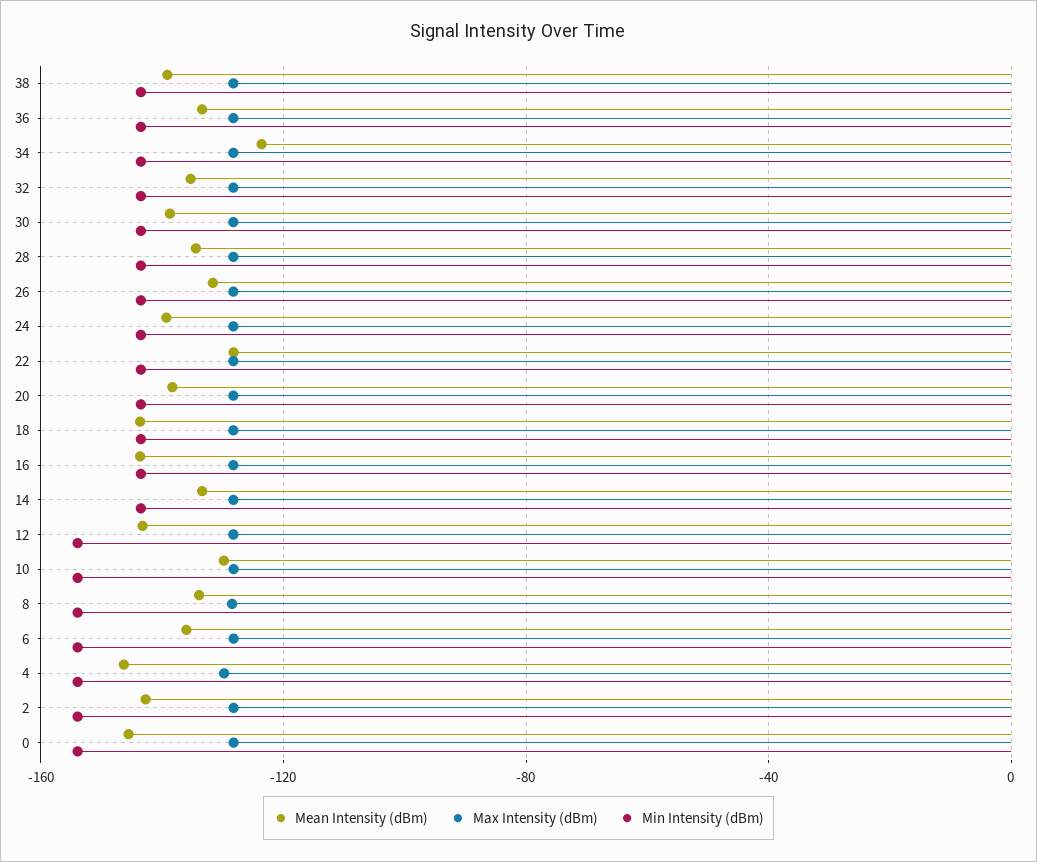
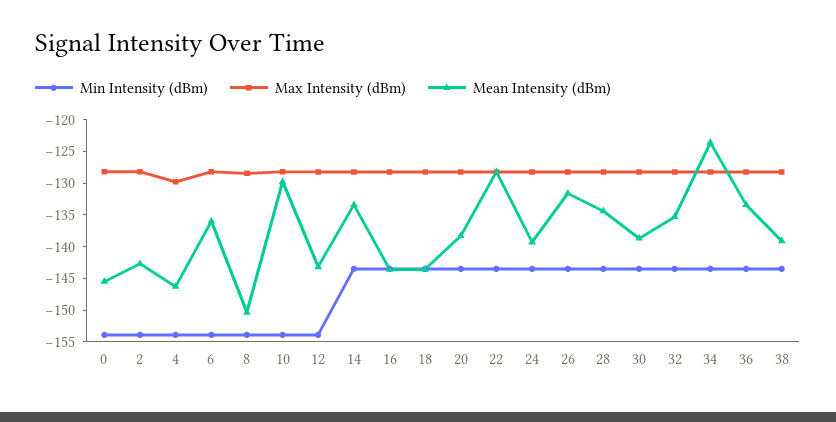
Mean Intensity (dBm), 8: -135 -> -150

